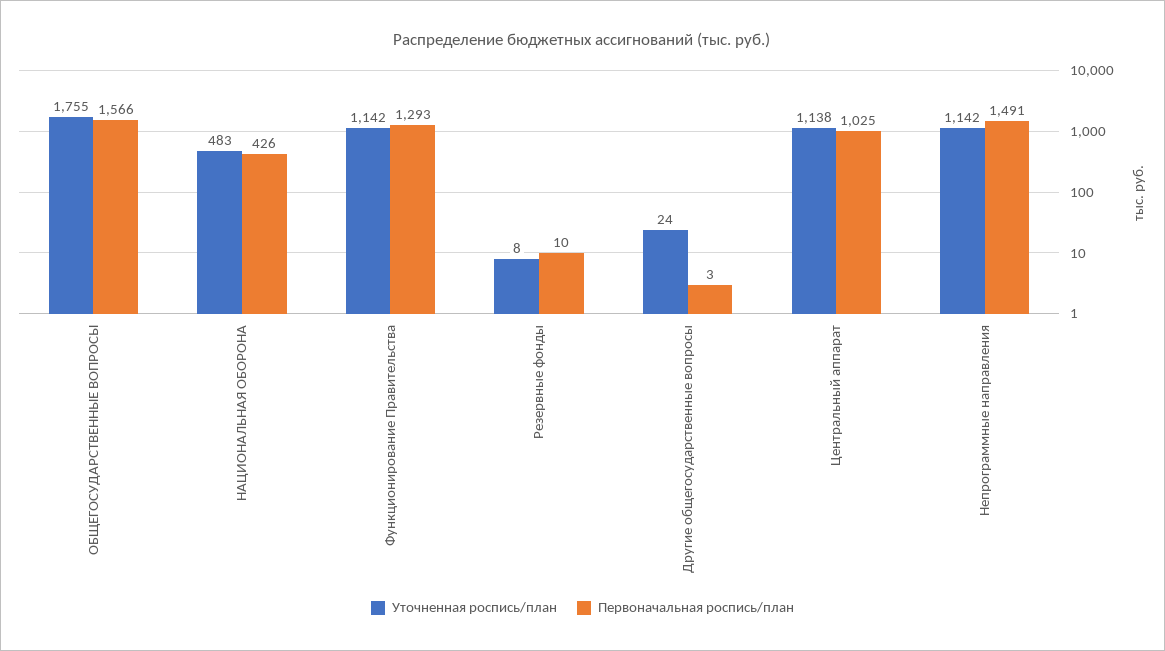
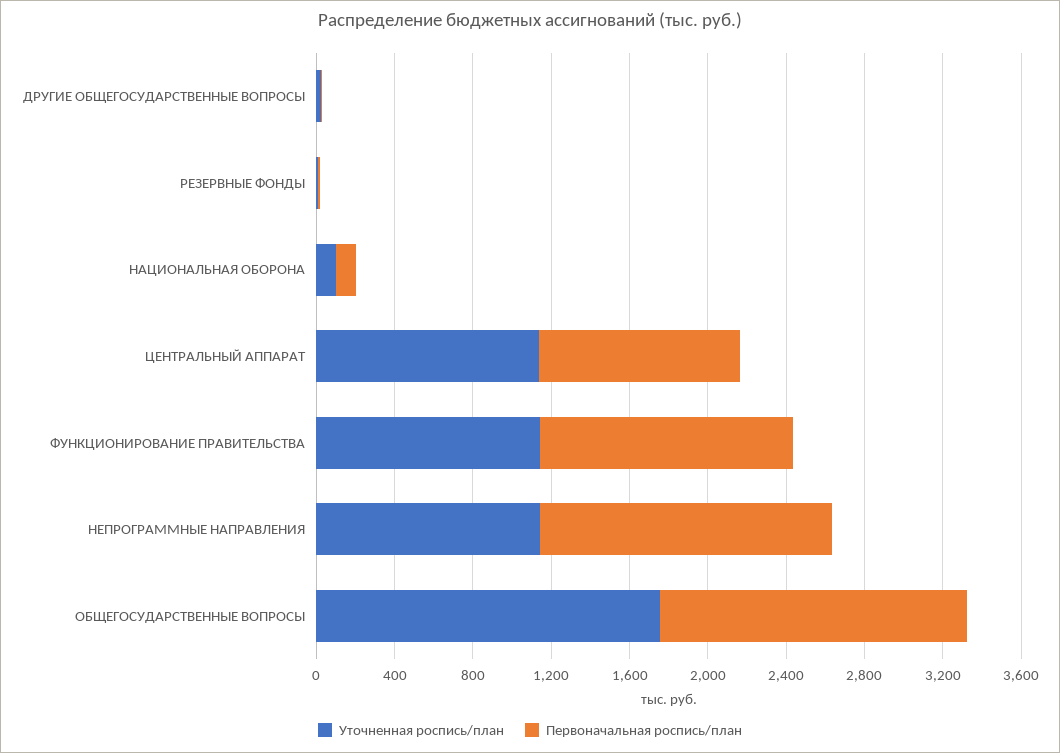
Уточненная роспись/план, НАЦИОНАЛЬНАЯ ОБОРОНА: 483 -> 100
Первоначальная роспись/план, НАЦИОНАЛЬНАЯ ОБОРОНА: 426 -> 100

